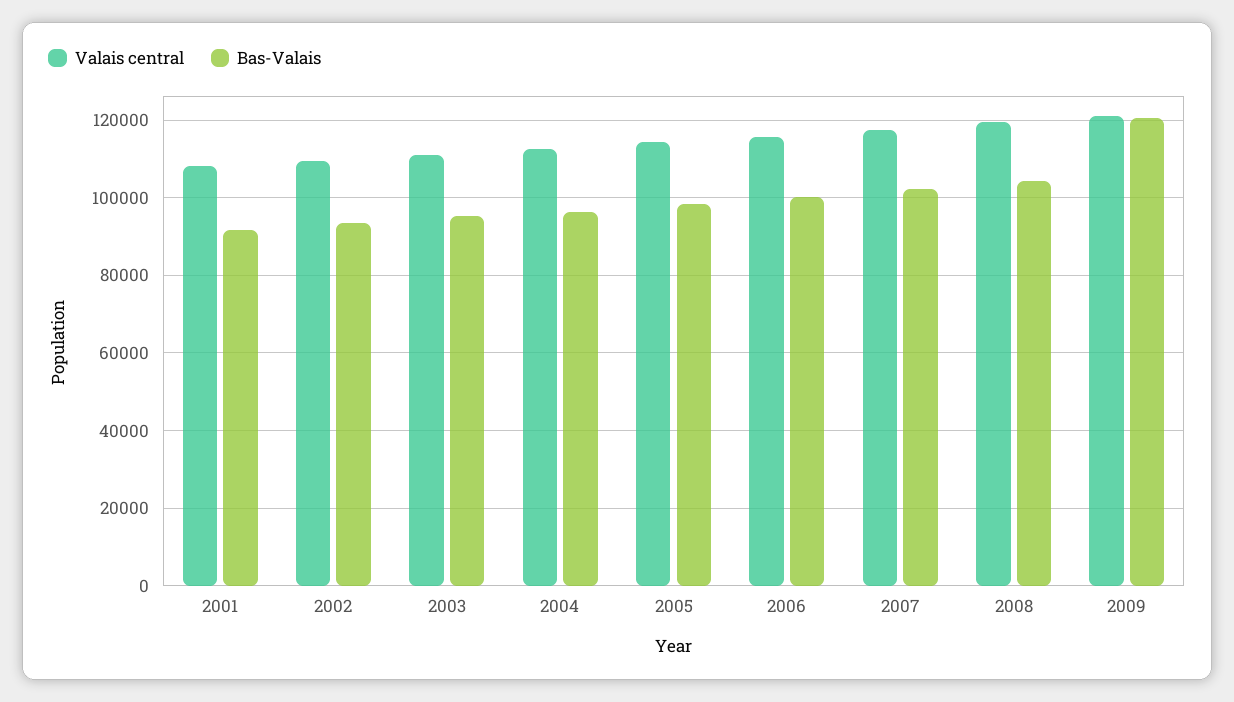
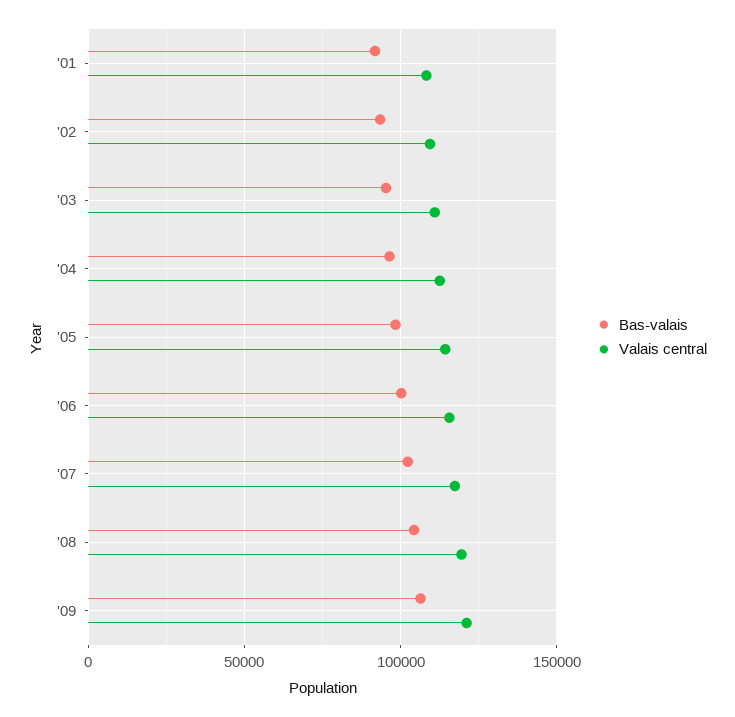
Bas-Valais, 2009: 120000 -> 105000

